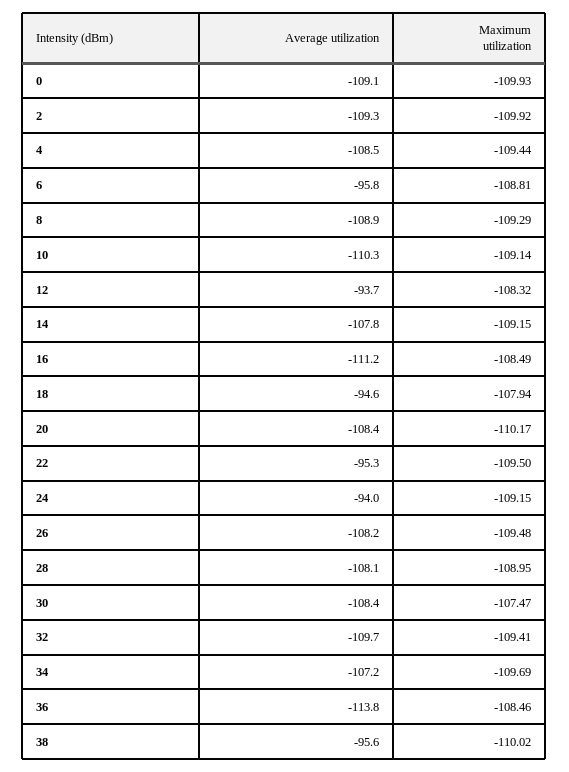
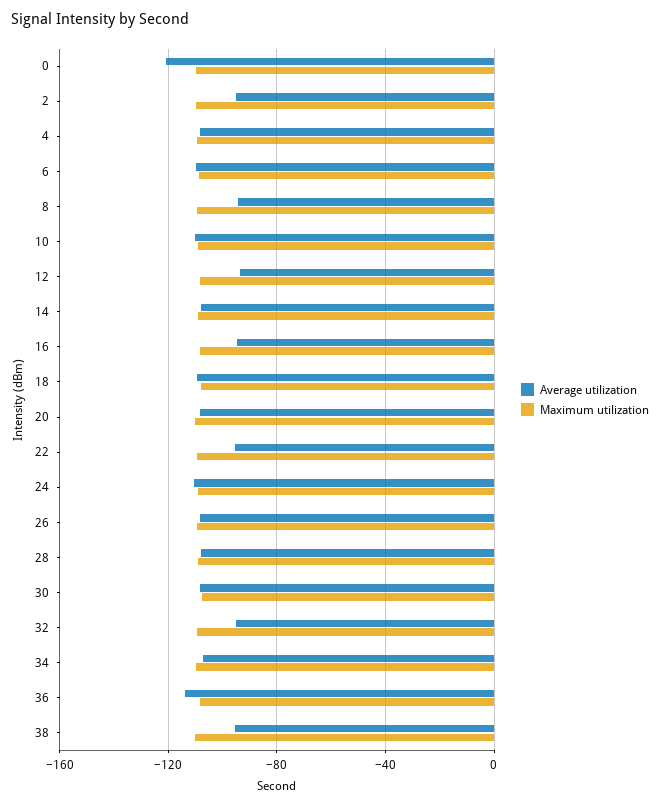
Average utilization, 0: -109.1 -> -120
Average utilization, 2: -109.3 -> -95
Average utilization, 6: -95.8 -> -110
Average utilization, 8: -108.9 -> -95
Average utilization, 16: -111.2 -> -95
Average utilization, 18: -94.6 -> -110
Average utilization, 24: -94 -> -110
Average utilization, 32: -109.7 -> -95

